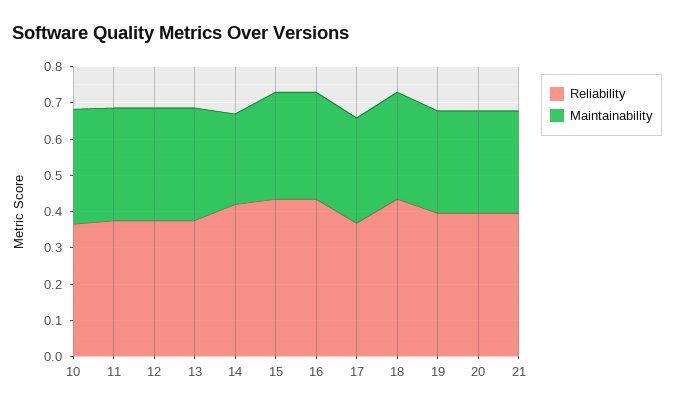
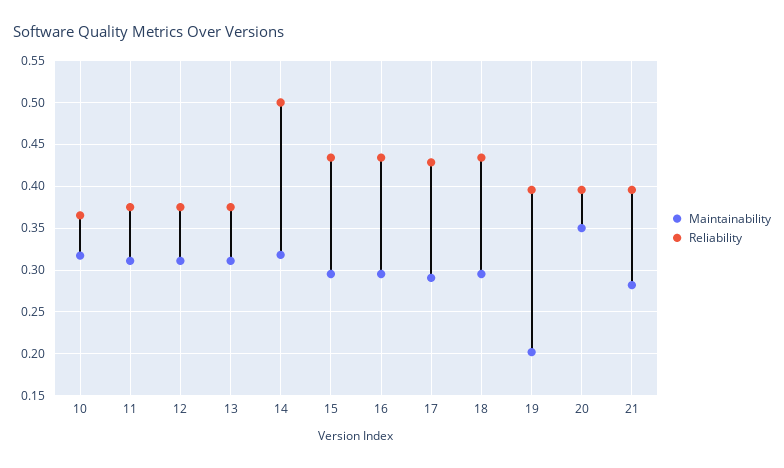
Reliability, 14: 0.425 -> 0.5
Maintainability, 14: 0.25 -> 0.32
Reliability, 17: 0.375 -> 0.43
Maintainability, 19: 0.275 -> 0.2
Maintainability, 20: 0.275 -> 0.35

